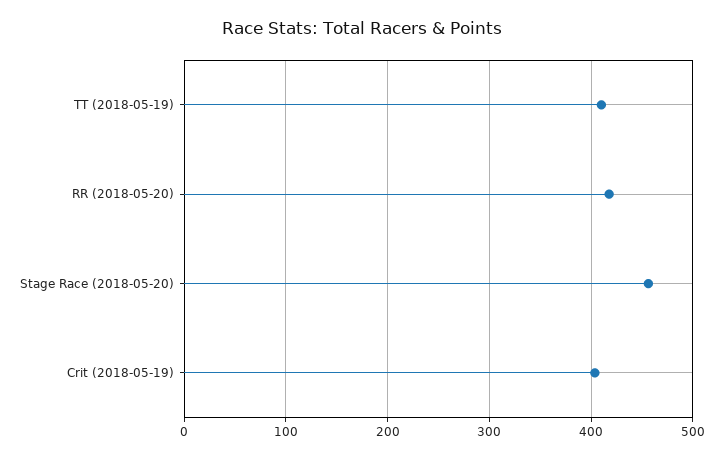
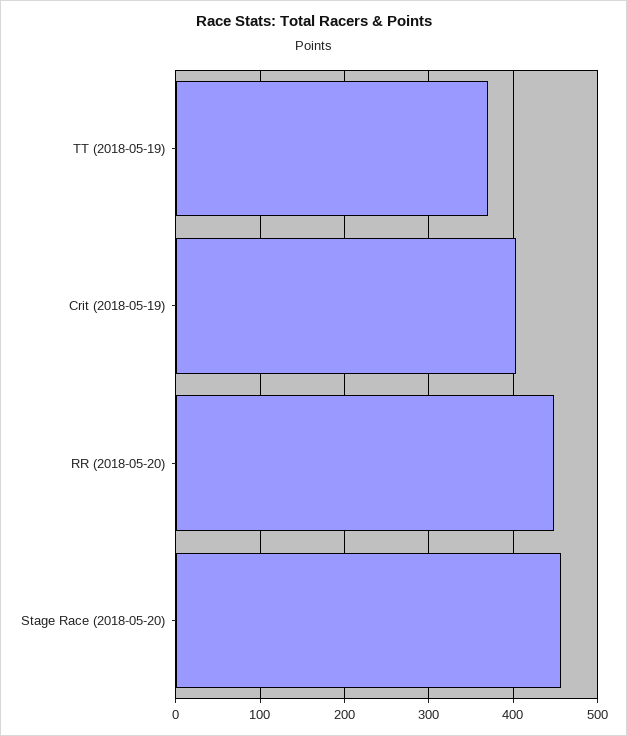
TT (2018-05-19): 410 -> 370
RR (2018-05-20): 420 -> 450

